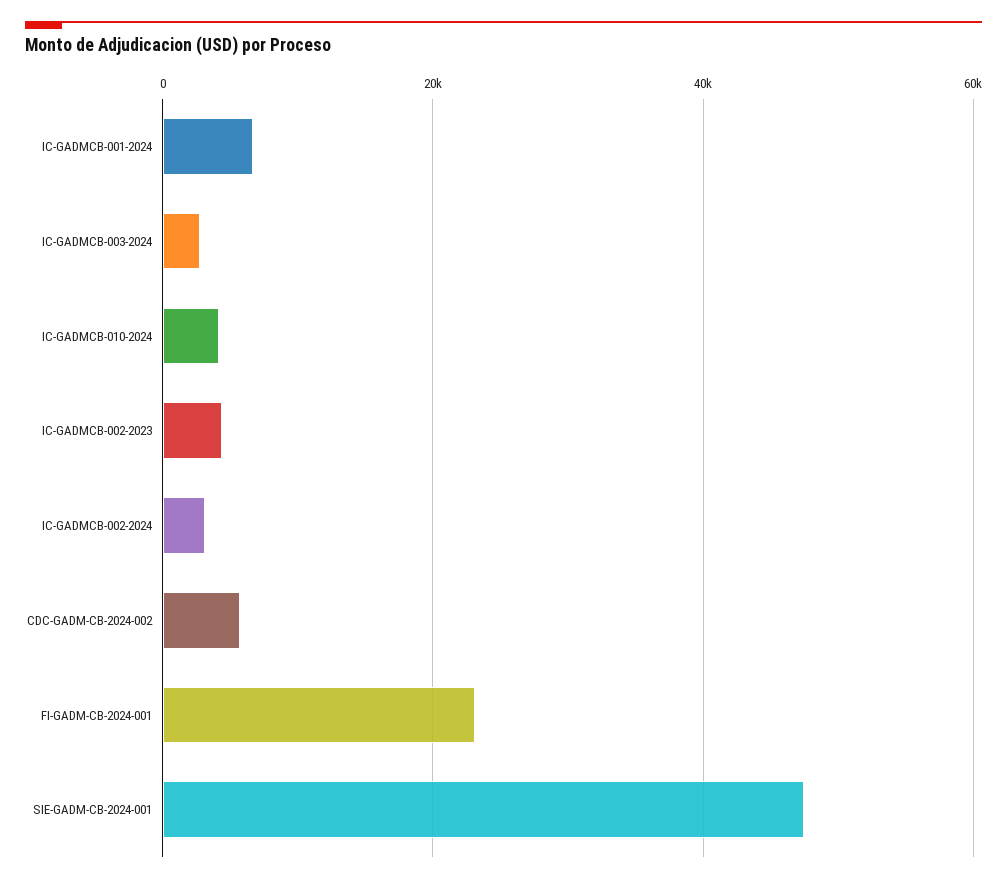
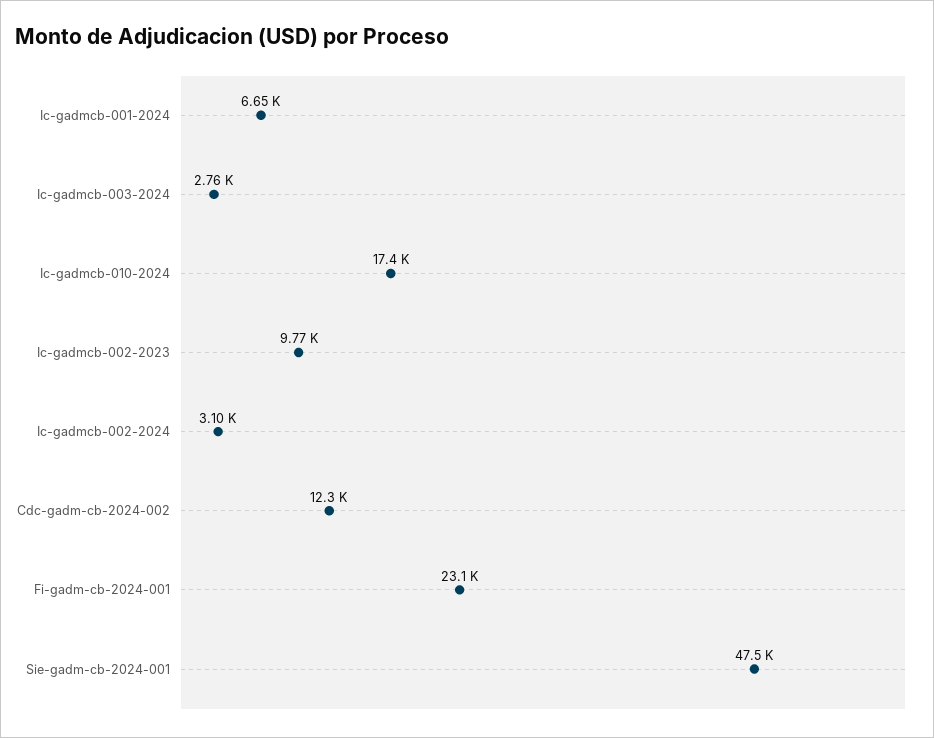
IC-GADMCB-010-2024: 4000 -> 17400
IC-GADMCB-002-2023: 4000 -> 9770
CDC-GADM-CB-2024-002: 6000 -> 12300

